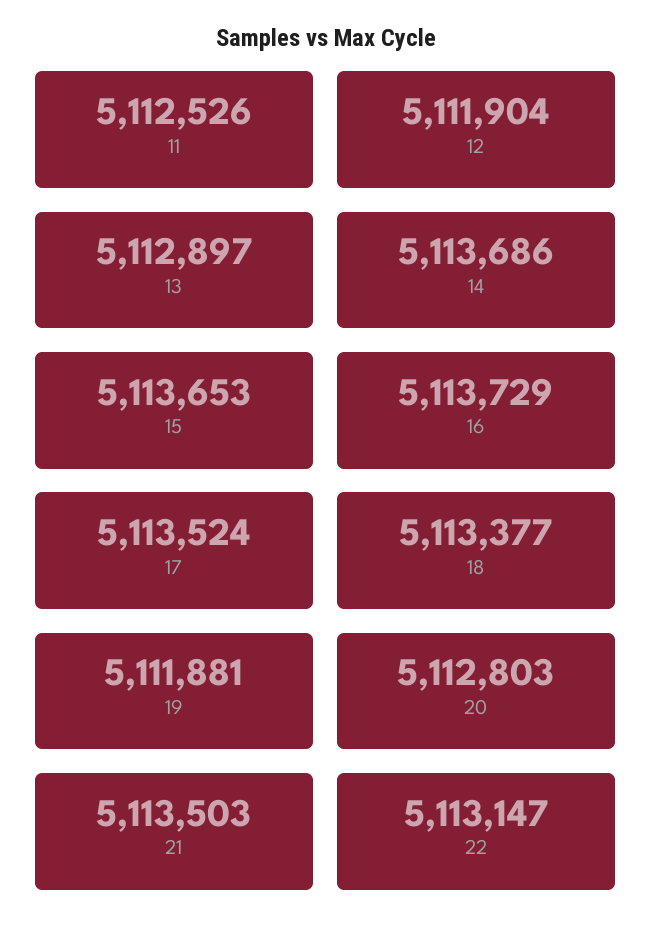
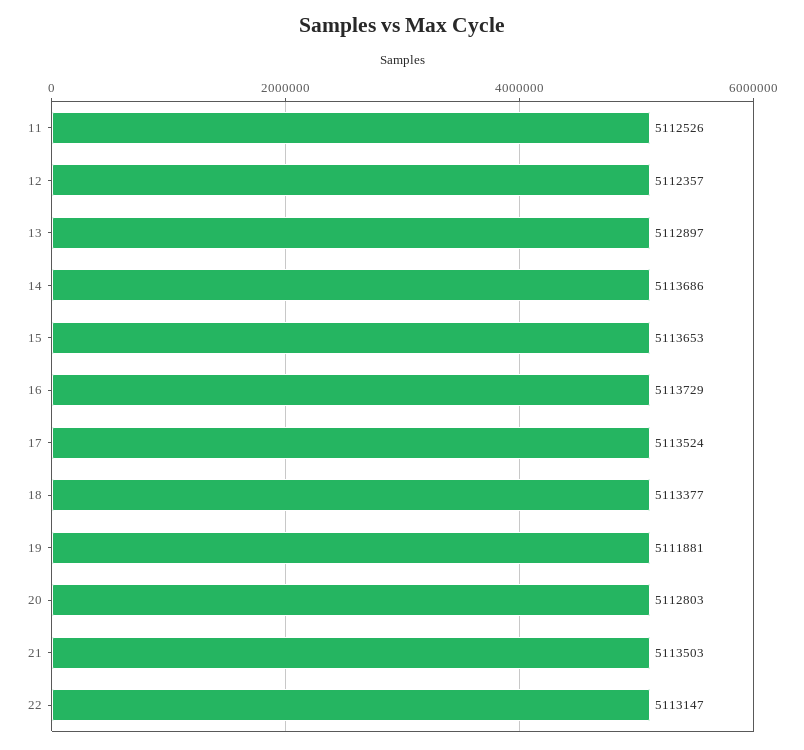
12: 5111904 -> 5112357

